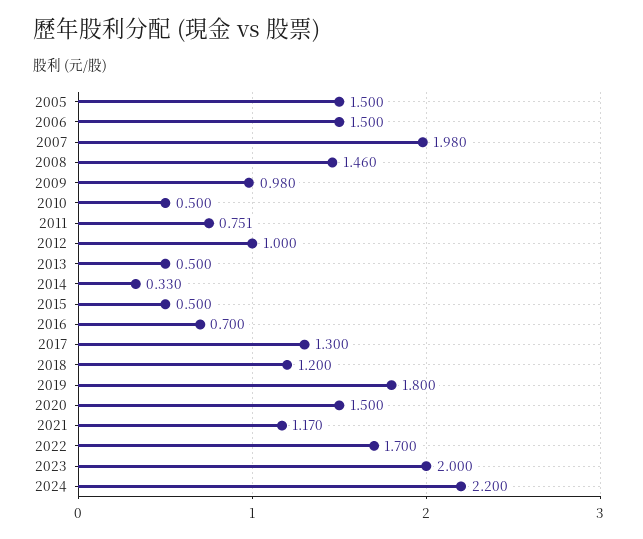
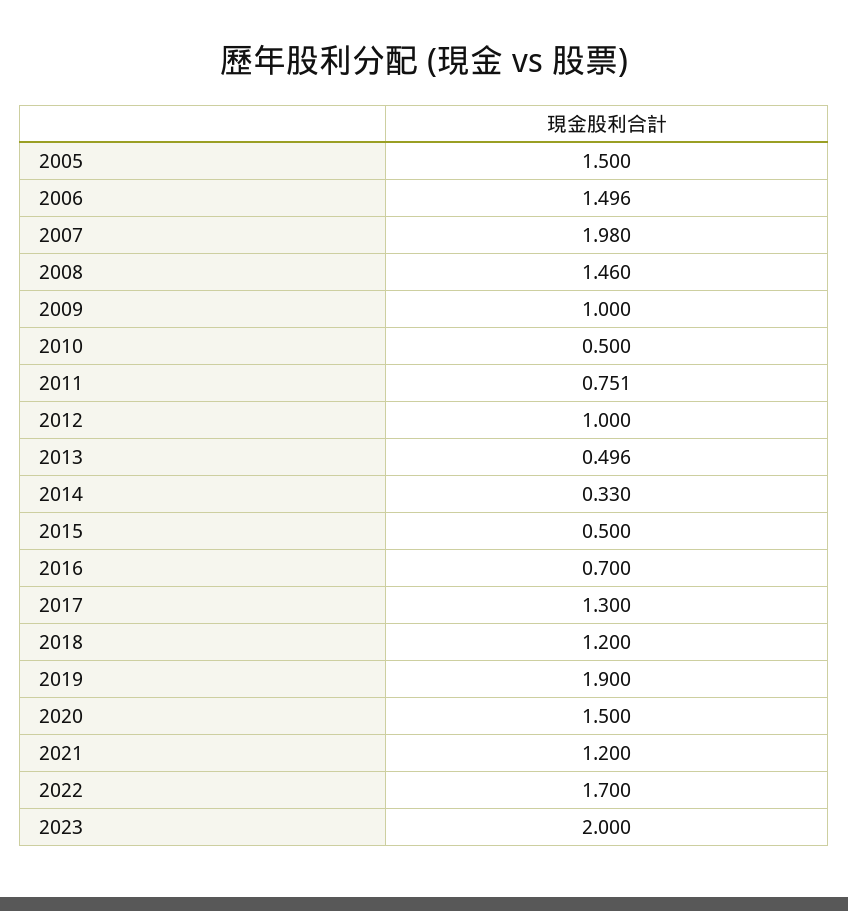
2006: 1.5 -> 1.496
2009: 0.98 -> 1
2013: 0.5 -> 0.496
2019: 1.8 -> 1.9
2021: 1.17 -> 1.2
2024: 2.2 -> none

